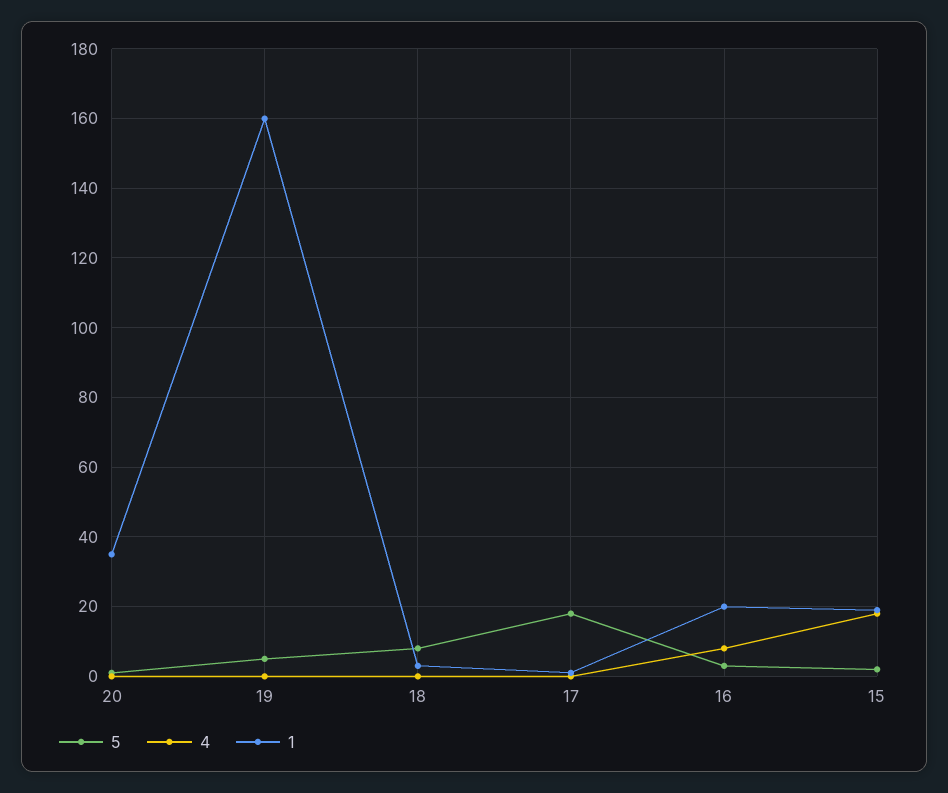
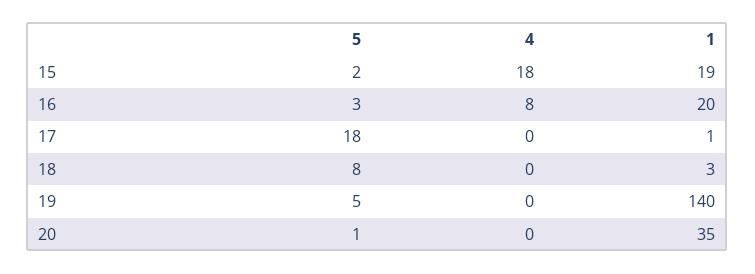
1, 19: 160 -> 140

